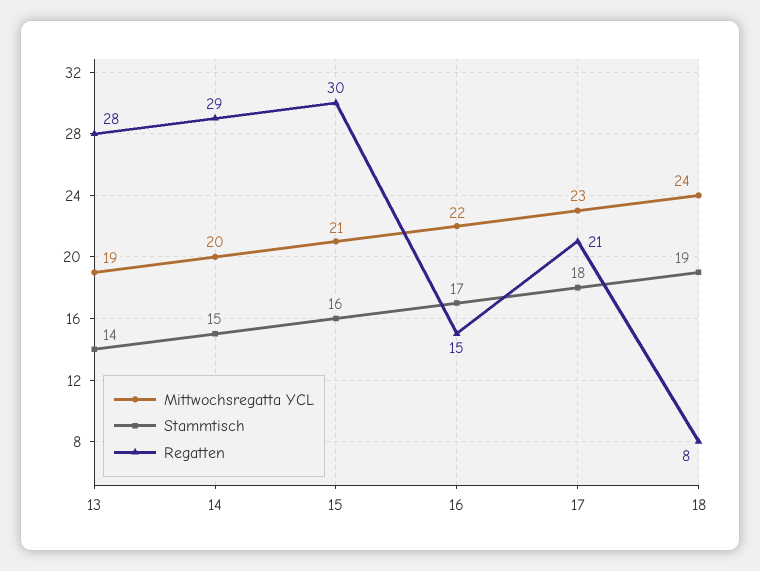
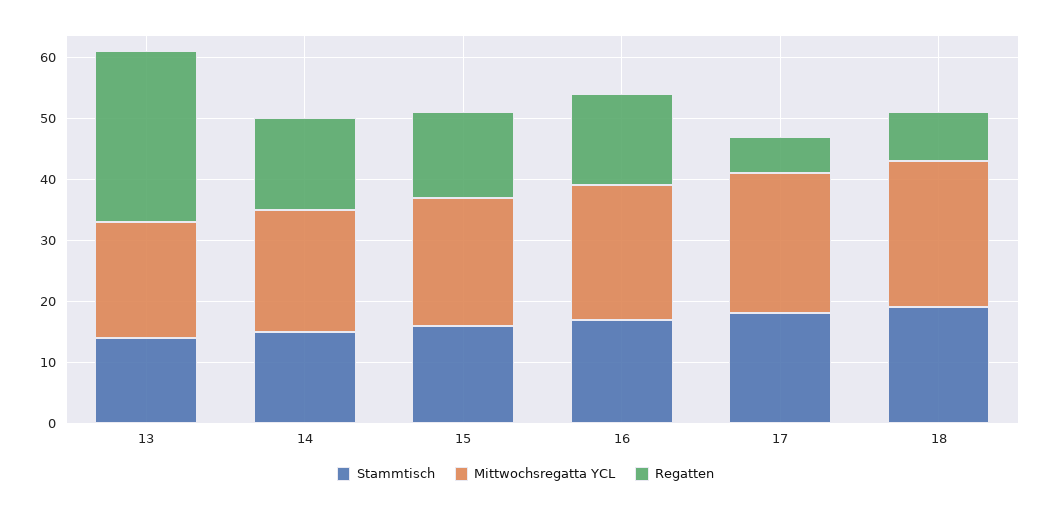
Regatten, 14: 29 -> 15
Regatten, 15: 30 -> 15
Regatten, 17: 21 -> 5

